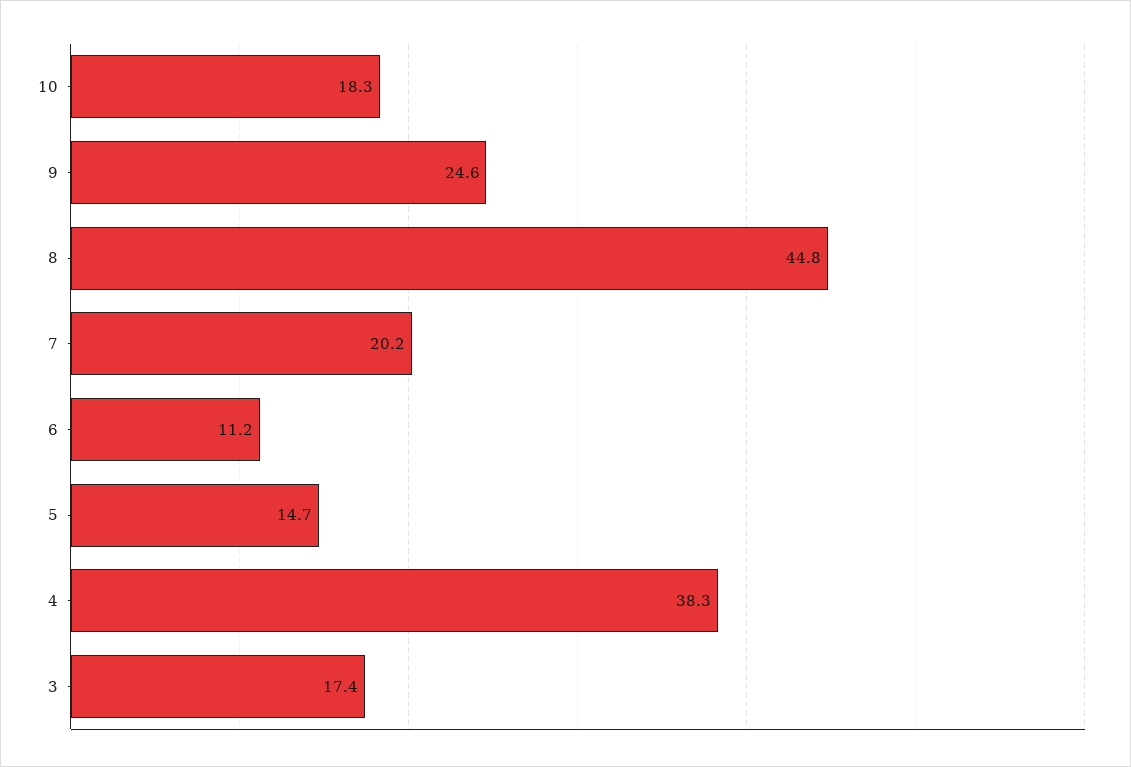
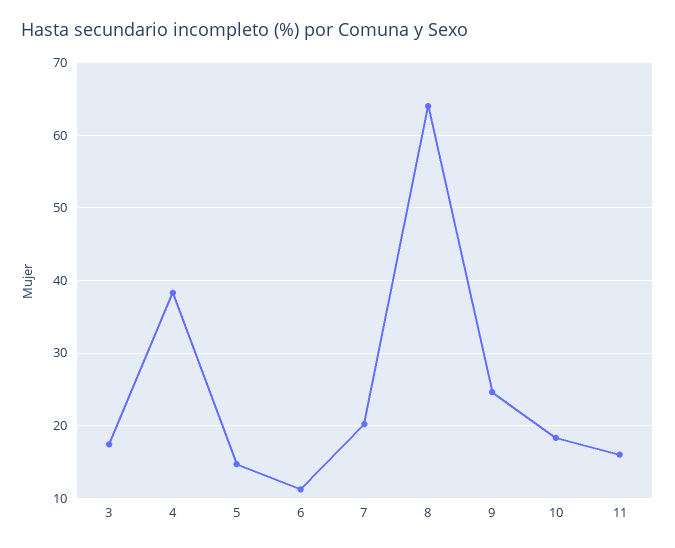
8: 44.8 -> 64
11: none -> 16

